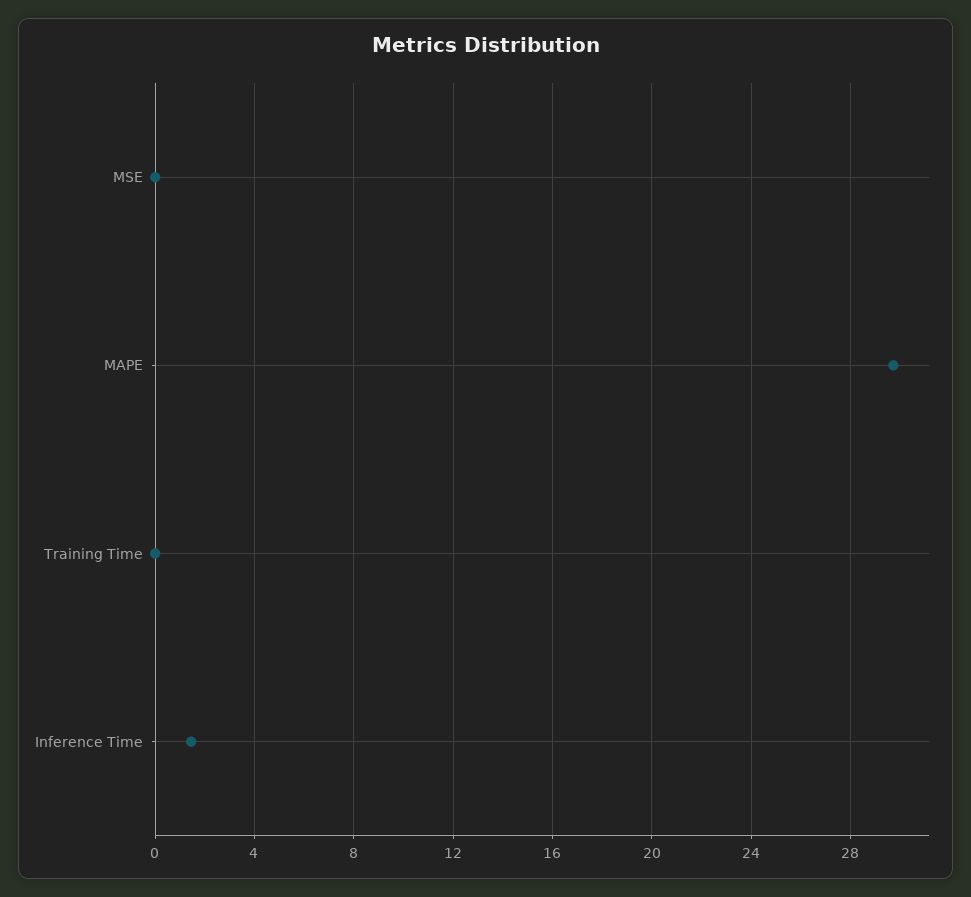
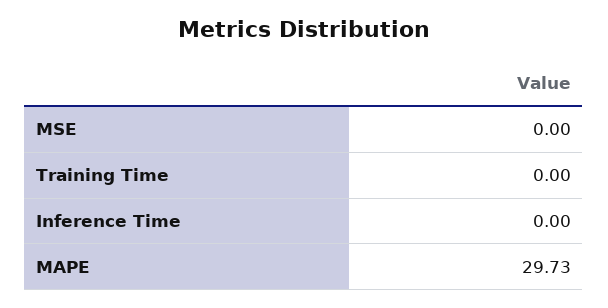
Inference Time: 1.5 -> 0

